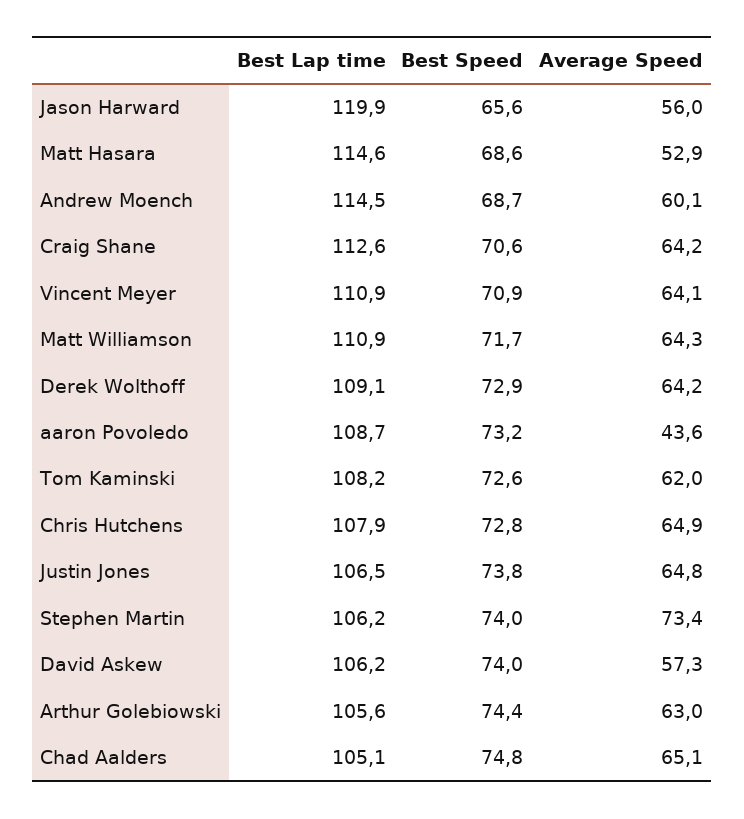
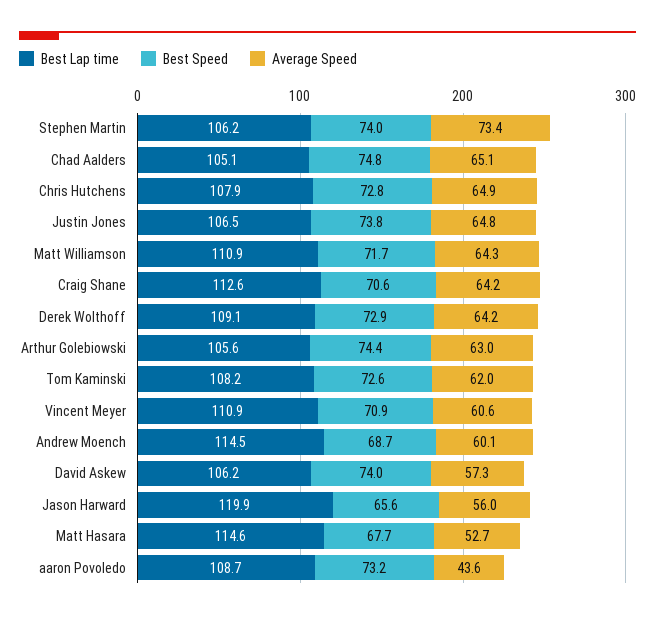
Best Speed, Matt Hasara: 68.6 -> 67.7
Average Speed, Matt Hasara: 52.9 -> 52.7
Average Speed, Vincent Meyer: 64.1 -> 60.6

